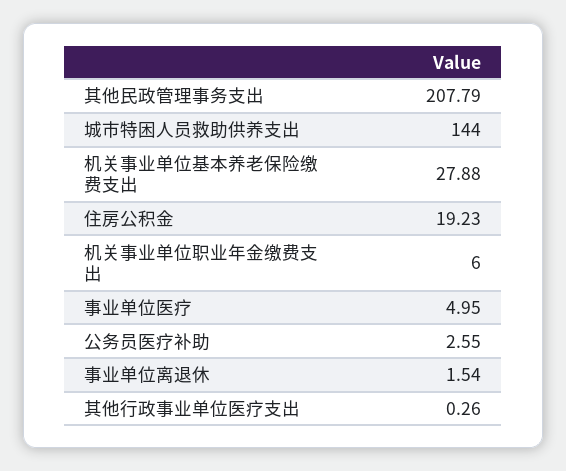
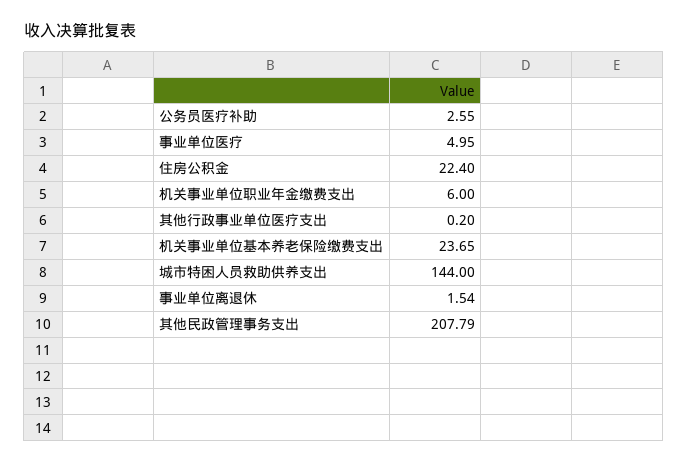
机关事业单位基本养老保险缴费支出: 27.88 -> 23.65
住房公积金: 19.23 -> 22.4
其他行政事业单位医疗支出: 0.26 -> 0.2

